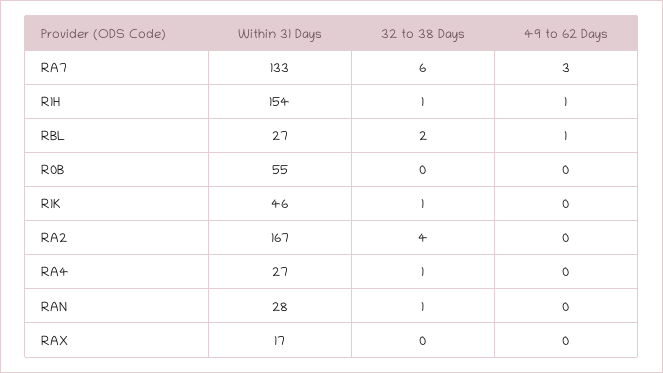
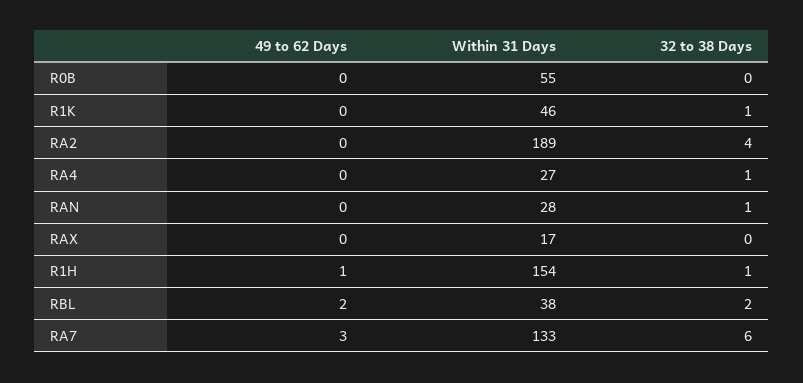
Within 31 Days, RBL: 27 -> 38
49 to 62 Days, RBL: 1 -> 2
Within 31 Days, RA2: 167 -> 189

